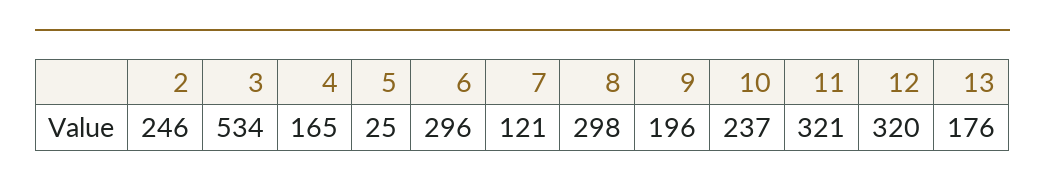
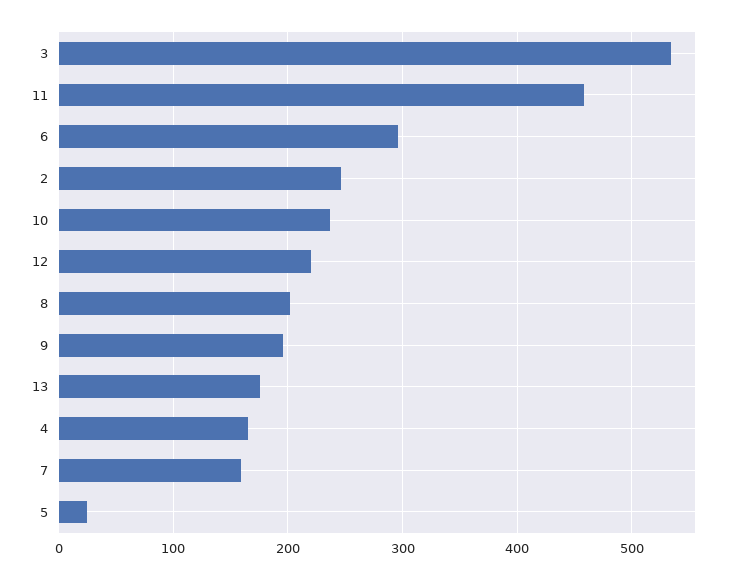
7: 121 -> 160
8: 298 -> 200
11: 321 -> 460
12: 320 -> 220

